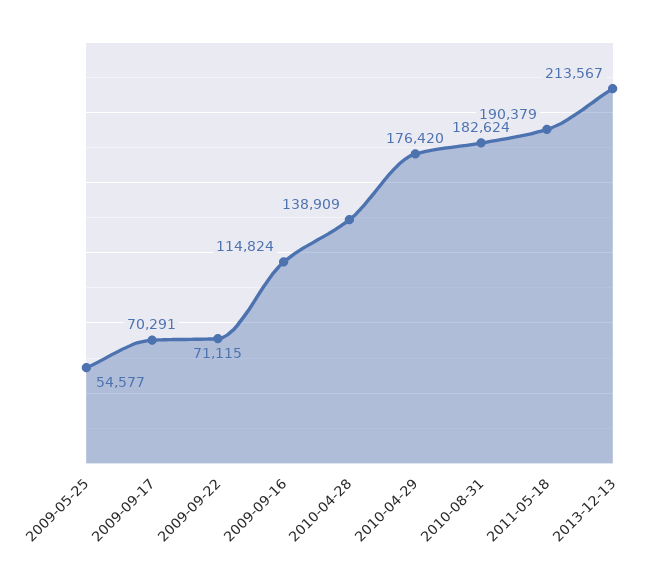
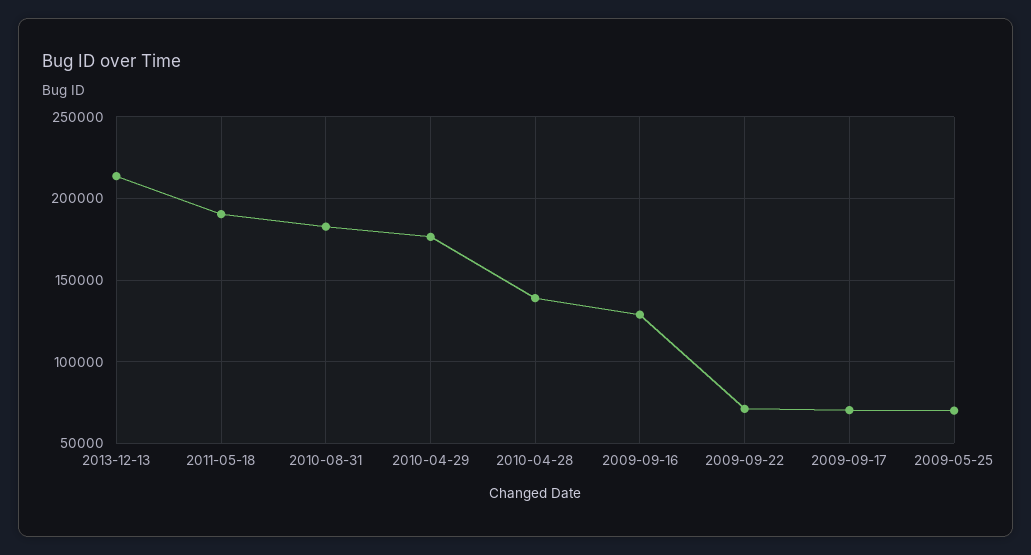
2009-05-25: 54577 -> 70000
2009-09-16: 114824 -> 130000

